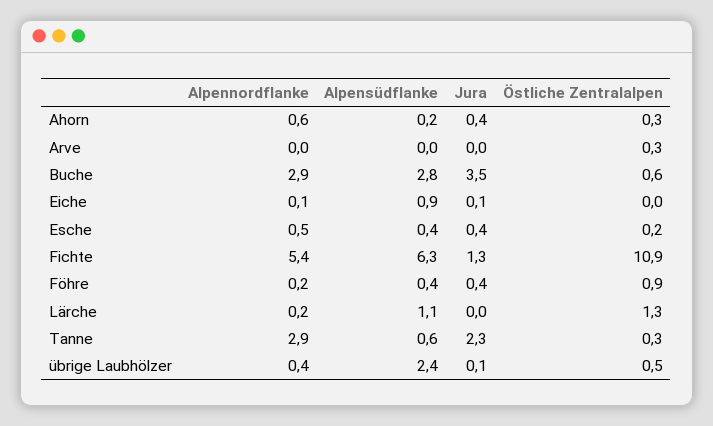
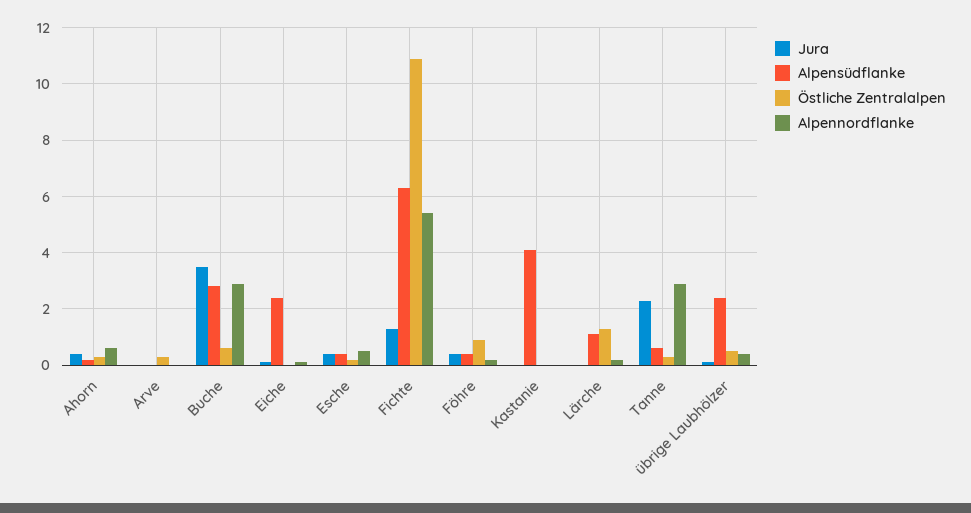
Alpensüdflanke, Eiche: 0.9 -> 2.5
Jura, Kastanie: none -> 0
Alpensüdflanke, Kastanie: none -> 4
Östliche Zentralalpen, Kastanie: none -> 0
Alpennordflanke, Kastanie: none -> 0

